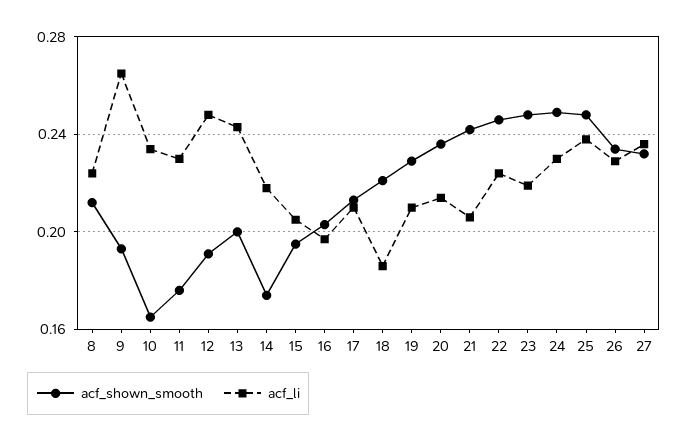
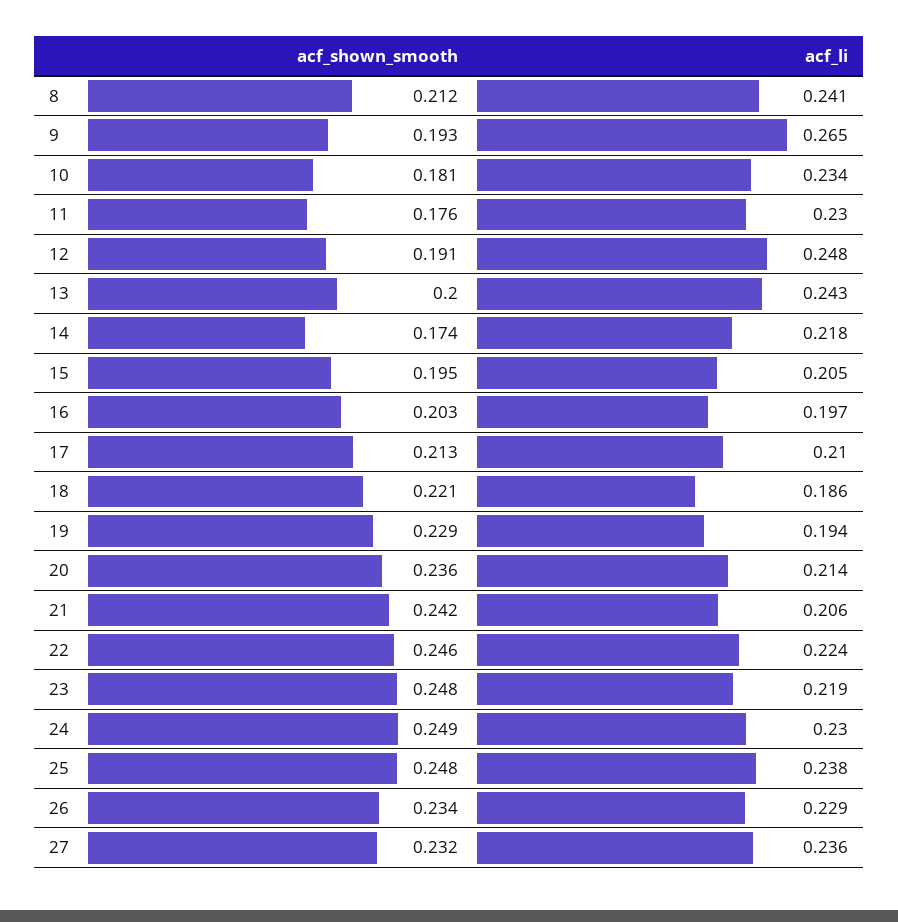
acf_li, 8: 0.225 -> 0.241
acf_shown_smooth, 10: 0.165 -> 0.181
acf_li, 19: 0.21 -> 0.194

